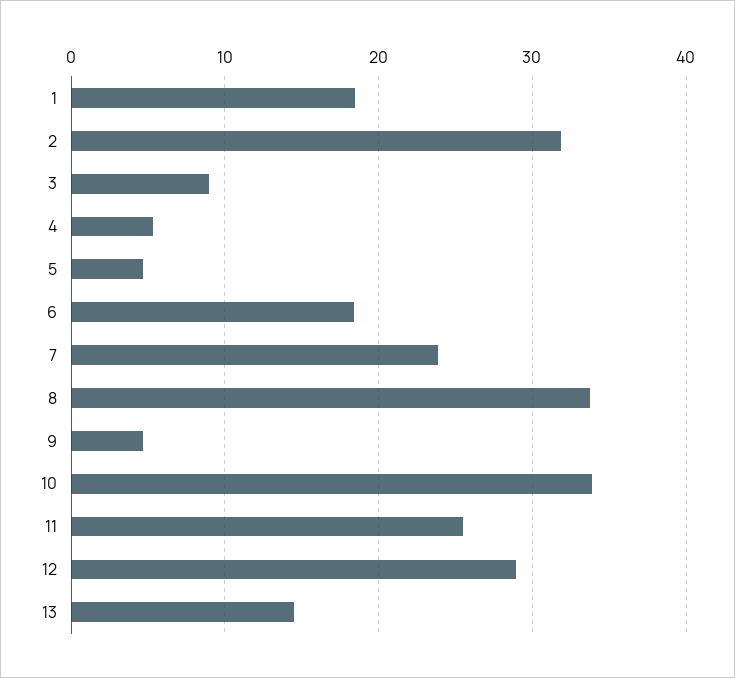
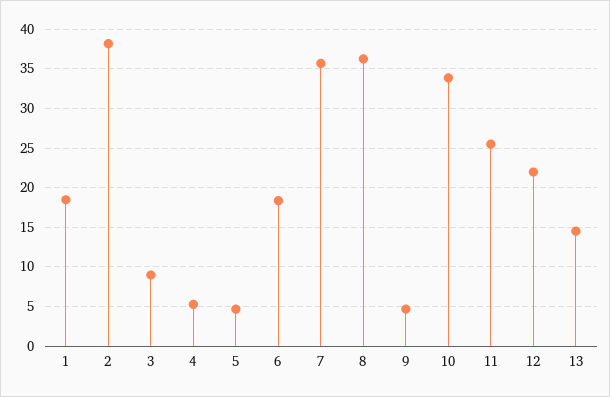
2: 32 -> 38
7: 24 -> 36
8: 34 -> 36
12: 29 -> 22

